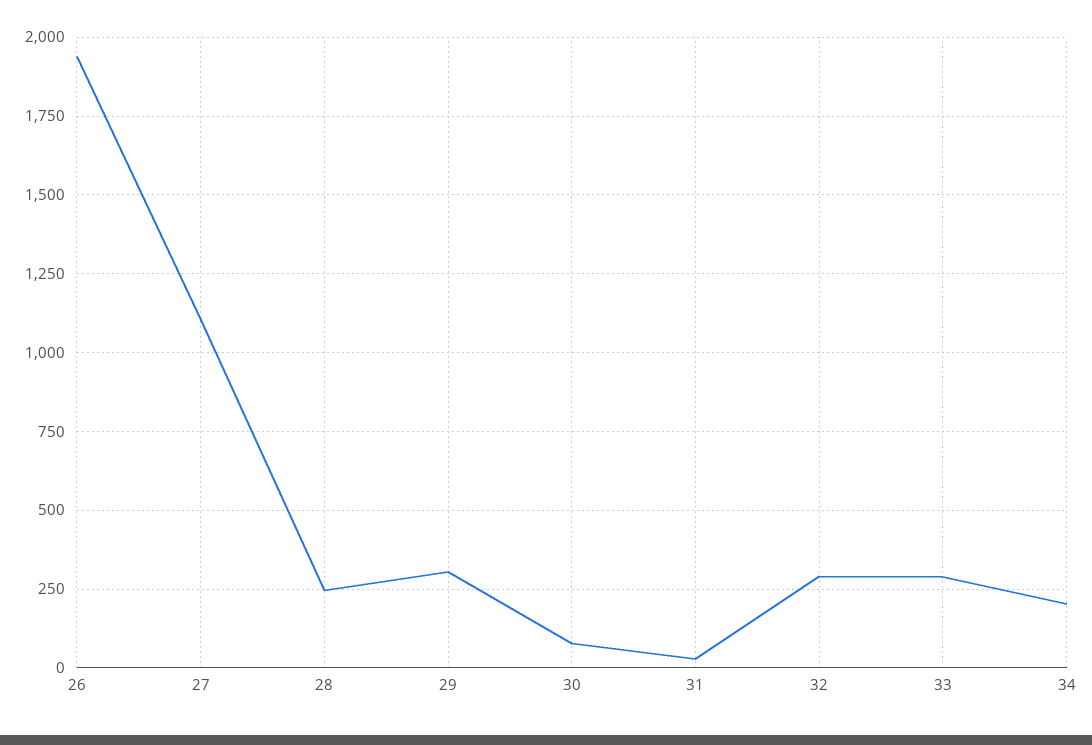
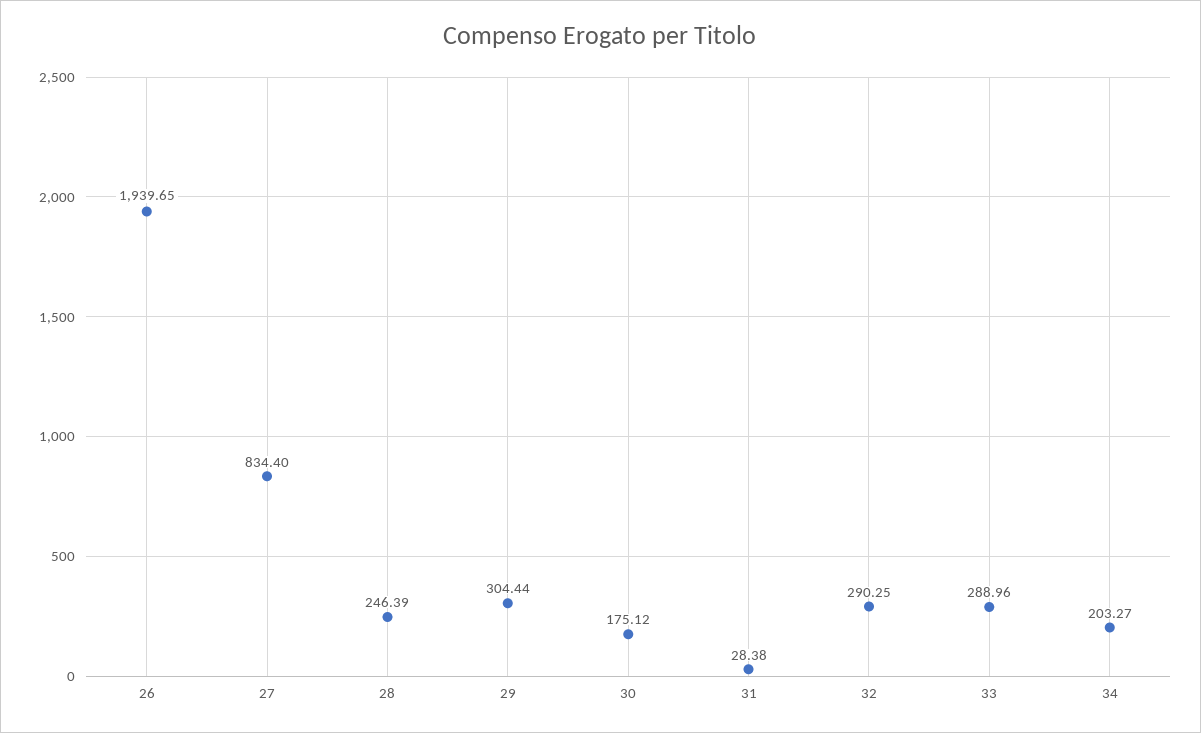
27: 1100 -> 834.4
30: 75 -> 175.12

